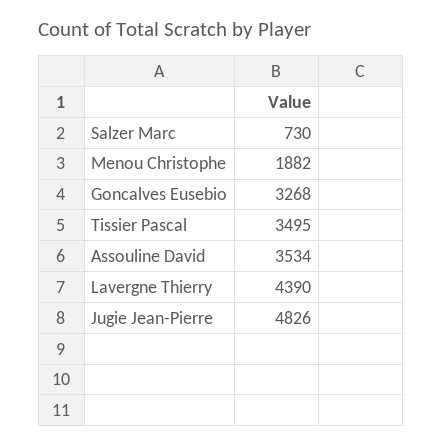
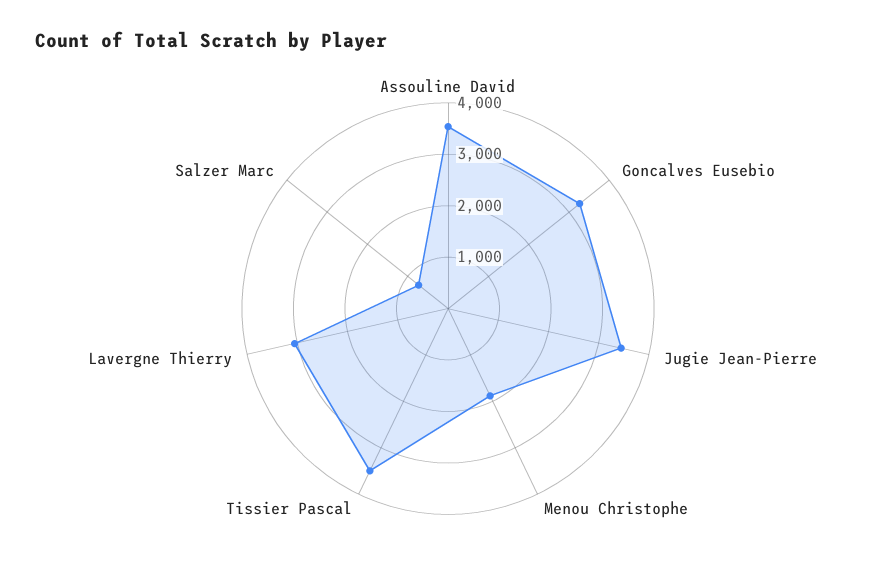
Lavergne Thierry: 4390 -> 3000
Jugie Jean-Pierre: 4826 -> 3400

